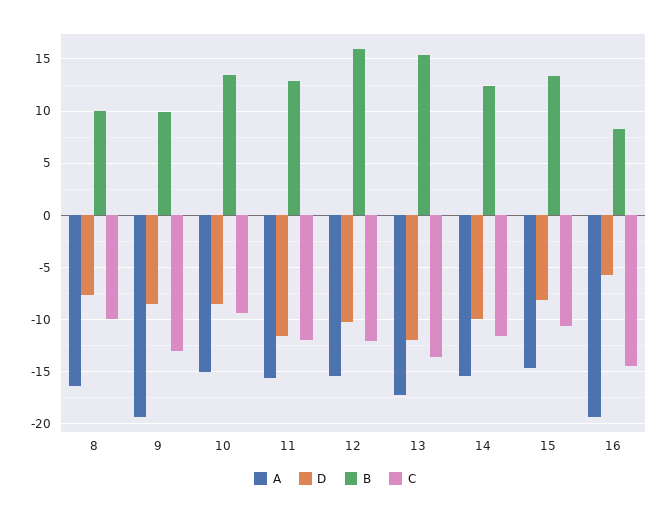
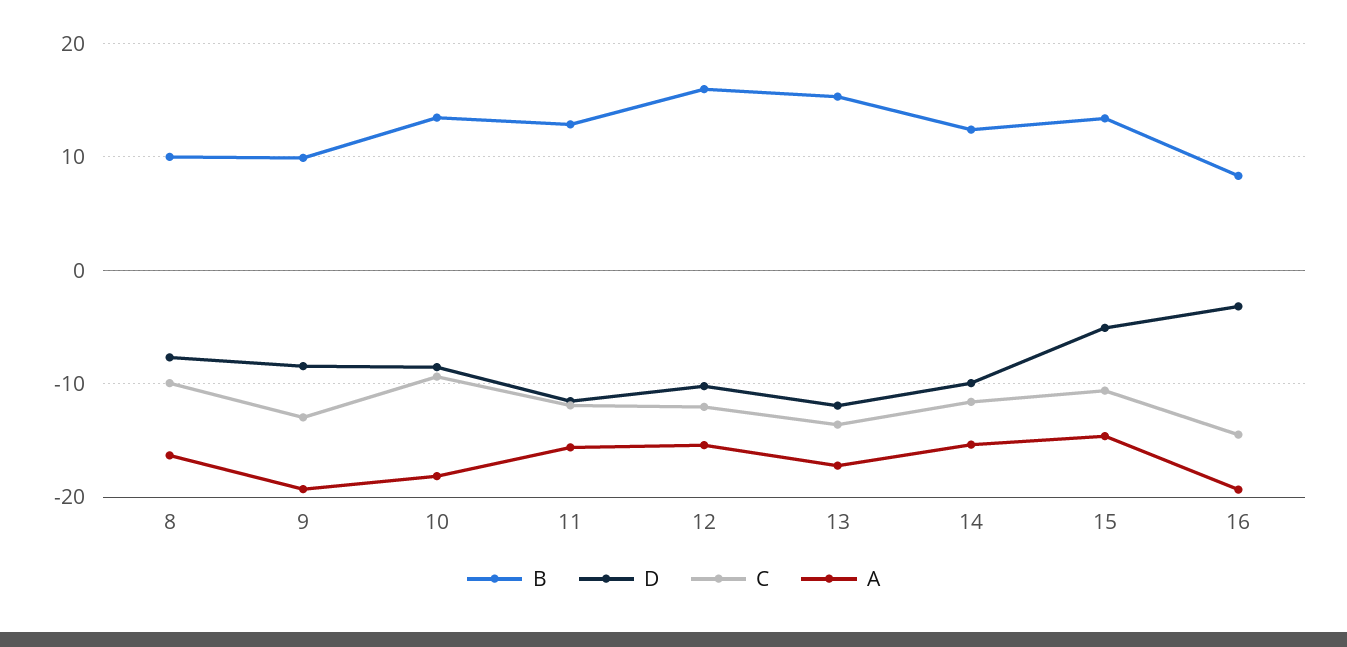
A, 10: -15 -> -18
D, 15: -8 -> -5
D, 16: -6 -> -3

